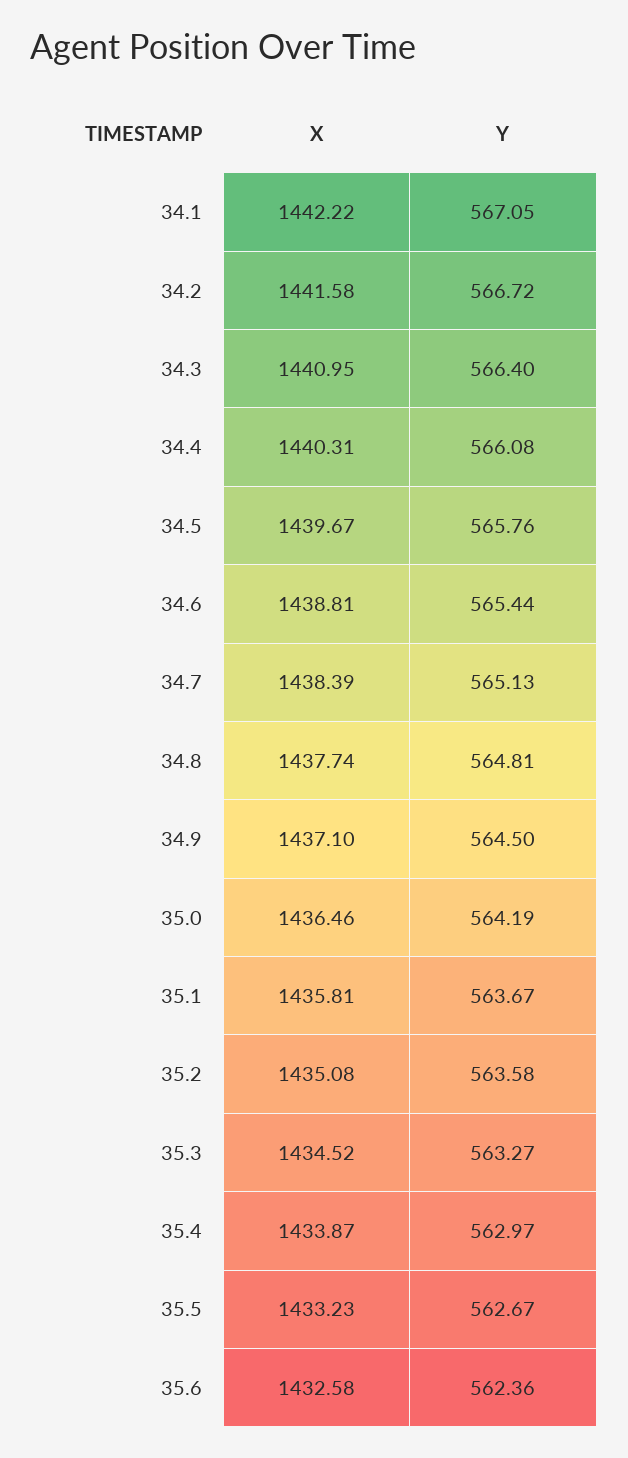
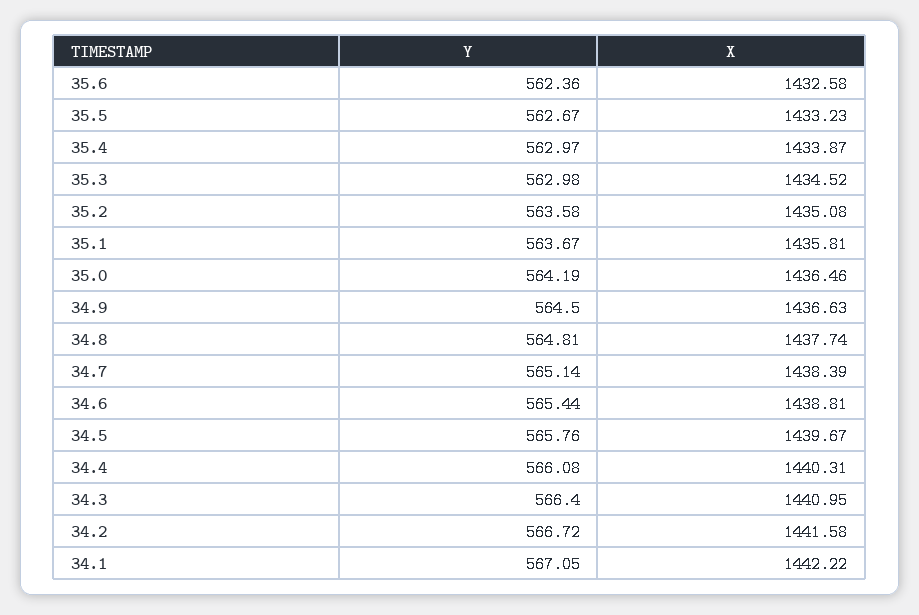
Y, 34.7: 565.13 -> 565.14
X, 34.9: 1437.1 -> 1436.63
Y, 35.3: 563.27 -> 562.98

